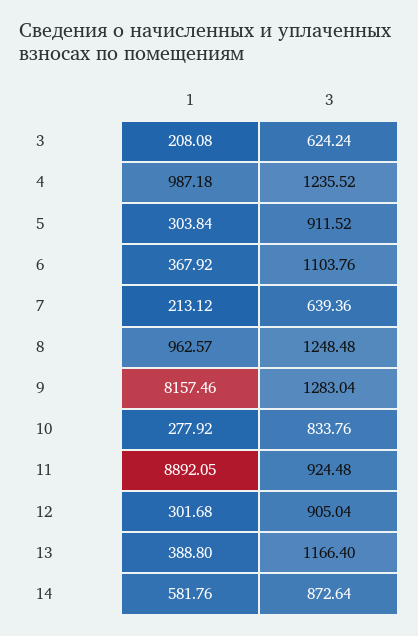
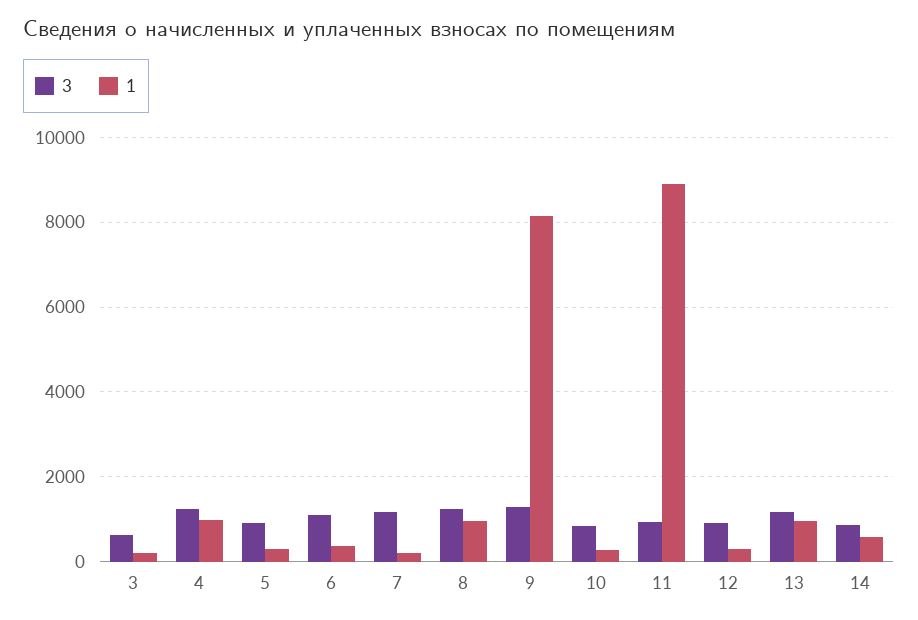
3, 7: 639.36 -> 1200
1, 13: 388.8 -> 1000

